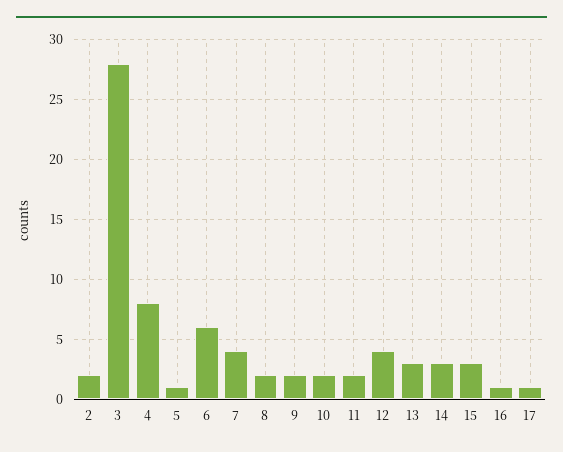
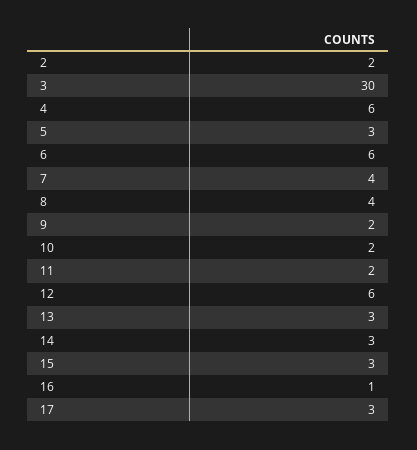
3: 28 -> 30
4: 8 -> 6
5: 1 -> 3
8: 2 -> 4
12: 4 -> 6
17: 1 -> 3

